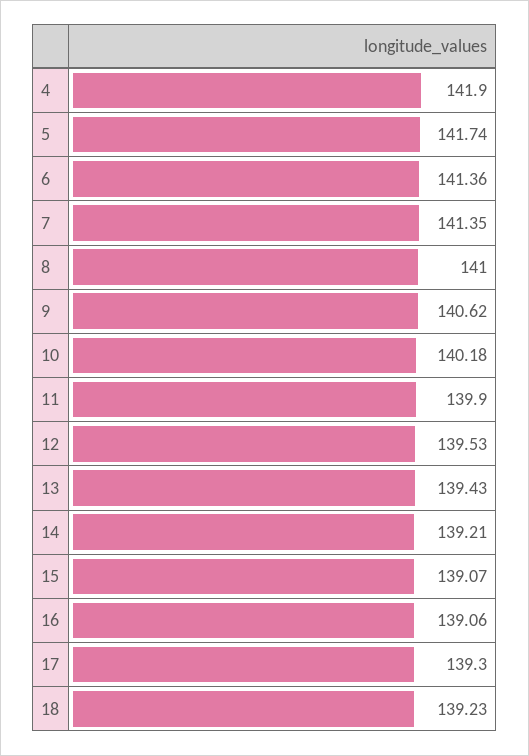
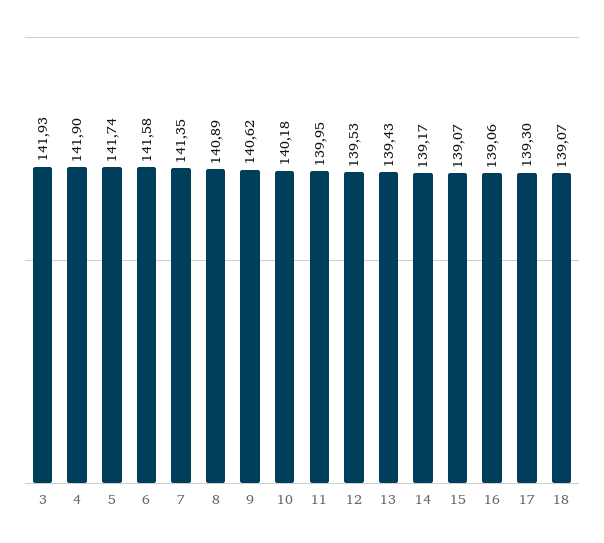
6: 141.36 -> 141.58
8: 141 -> 140.89
11: 139.9 -> 139.95
14: 139.21 -> 139.17
18: 139.23 -> 139.07
3: none -> 141.93

